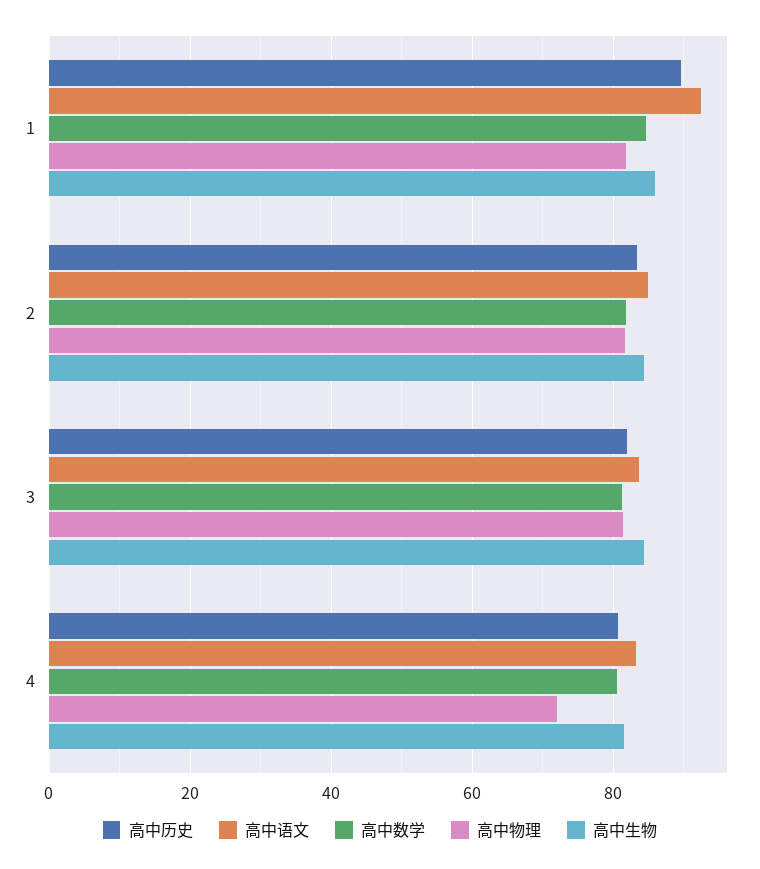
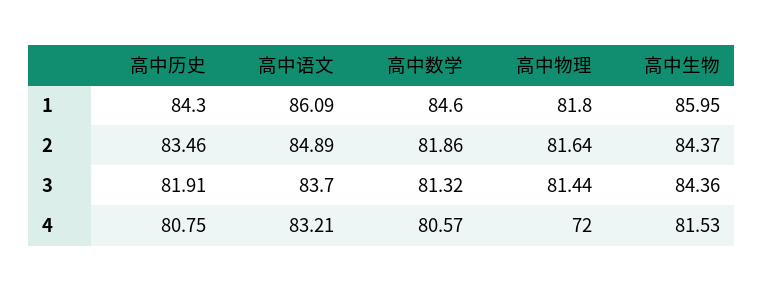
高中历史, 1: 90 -> 84.3
高中语文, 1: 92 -> 86.09

